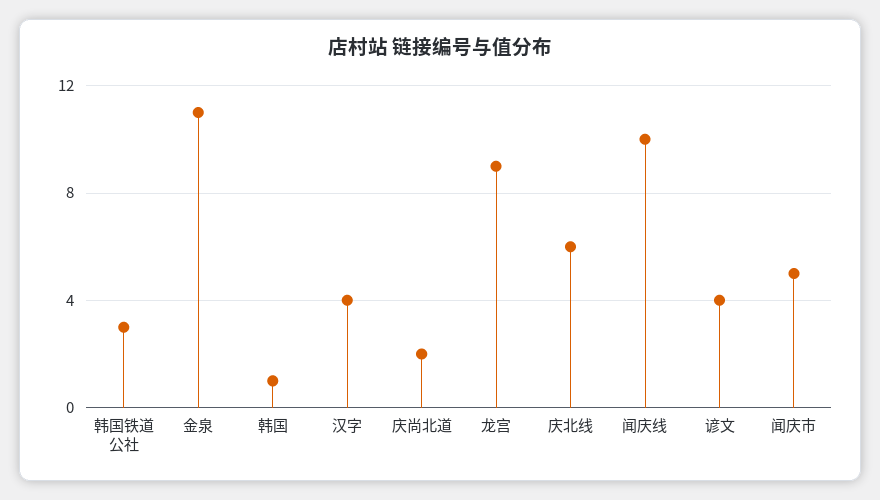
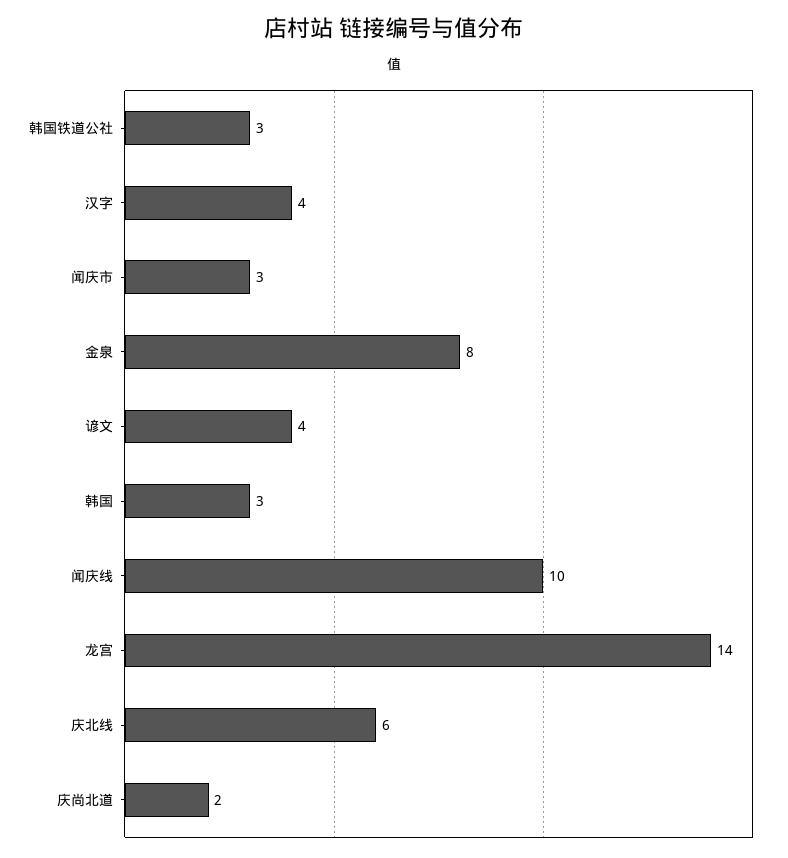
金泉: 11 -> 8
韩国: 1 -> 3
龙宫: 9 -> 14
闻庆市: 5 -> 3

